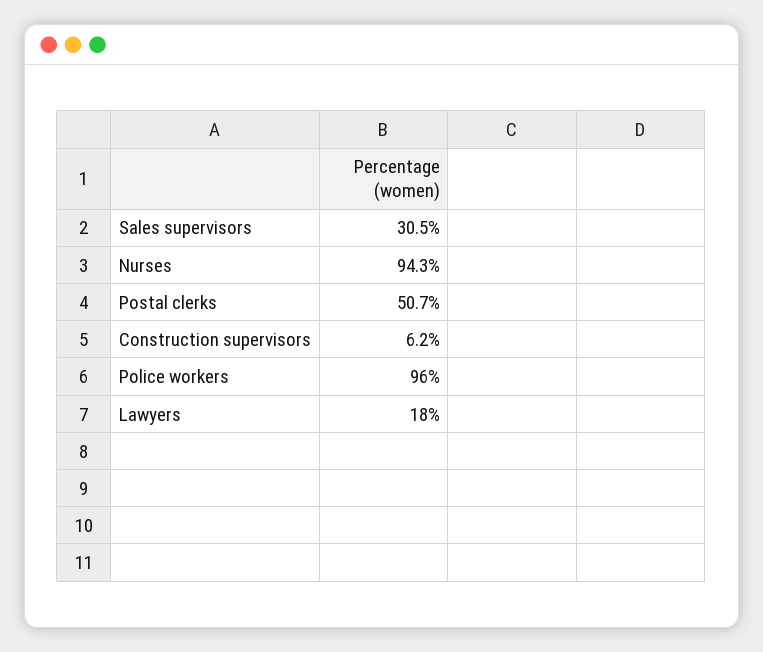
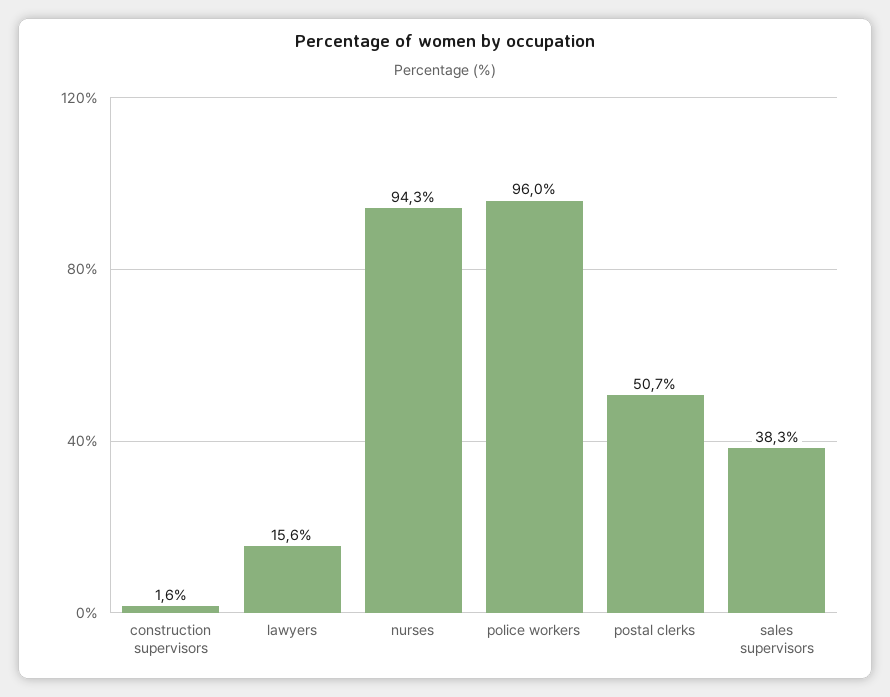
Sales supervisors: 30.5 -> 38.3
Construction supervisors: 6.2 -> 1.6
Lawyers: 18 -> 15.6

